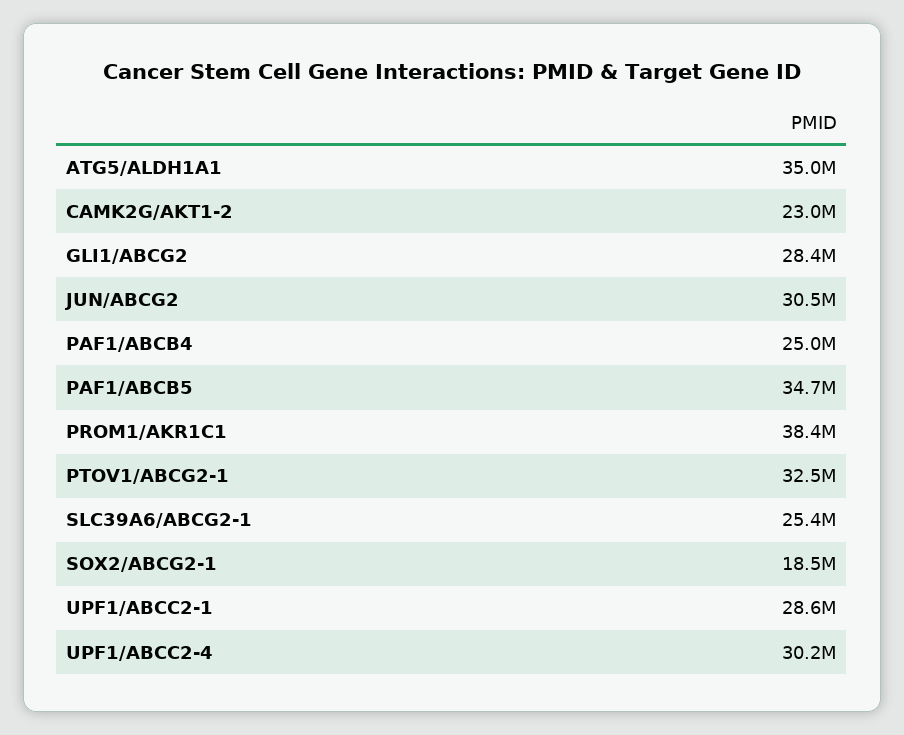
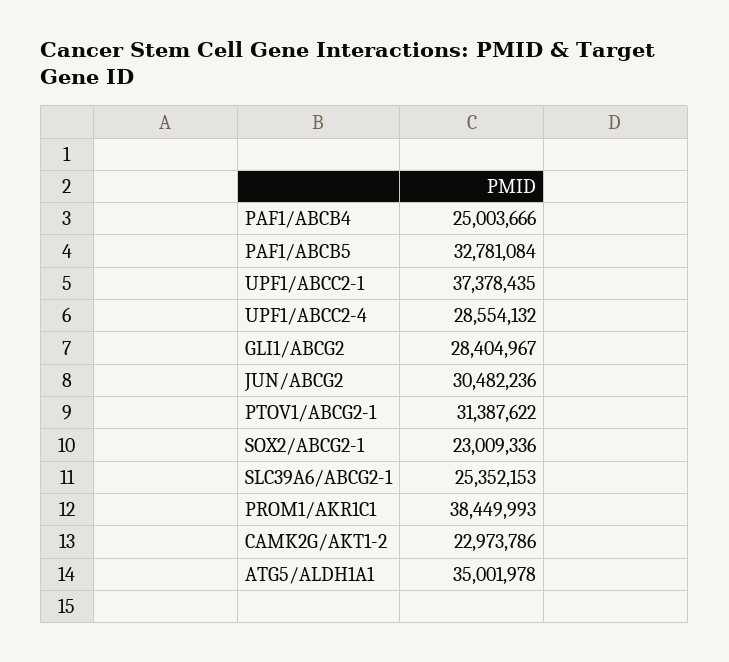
PAF1/ABCB5: 34700000 -> 32781084
PTOV1/ABCG2-1: 32500000 -> 31387622
SOX2/ABCG2-1: 18500000 -> 23009336
UPF1/ABCC2-1: 28600000 -> 37378435
UPF1/ABCC2-4: 30200000 -> 28554132

